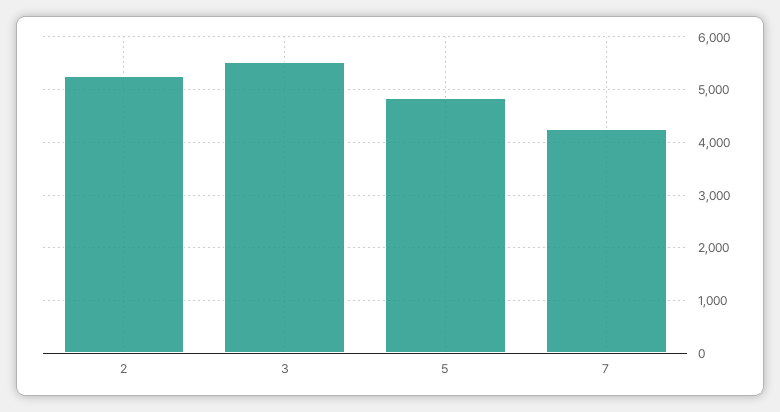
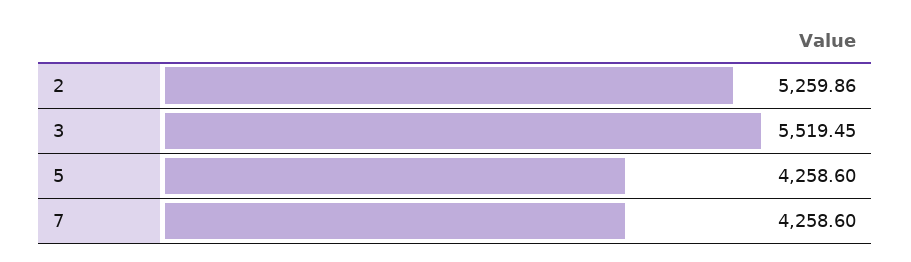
5: 4800 -> 4258.6

